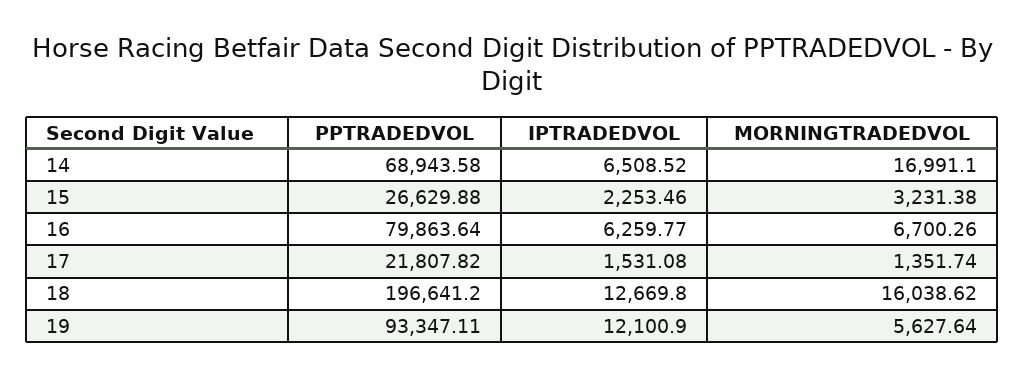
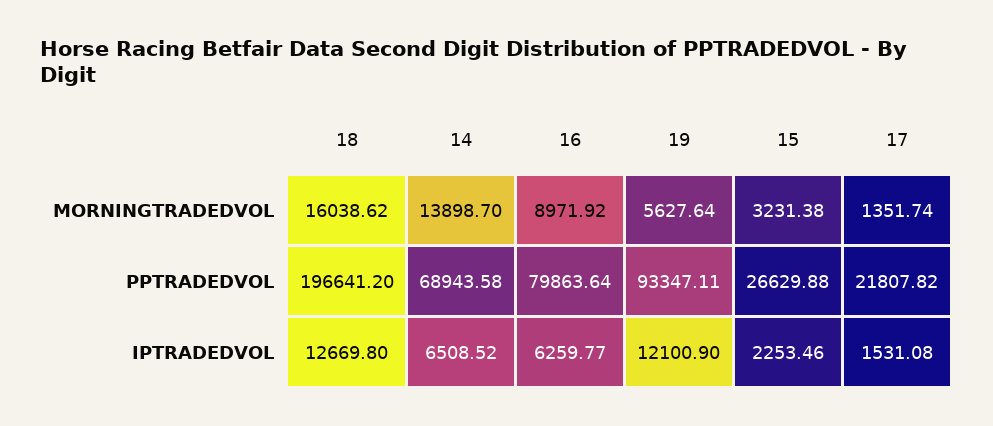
MORNINGTRADEDVOL, 14: 16991.1 -> 13898.7
MORNINGTRADEDVOL, 16: 6700.26 -> 8971.92

